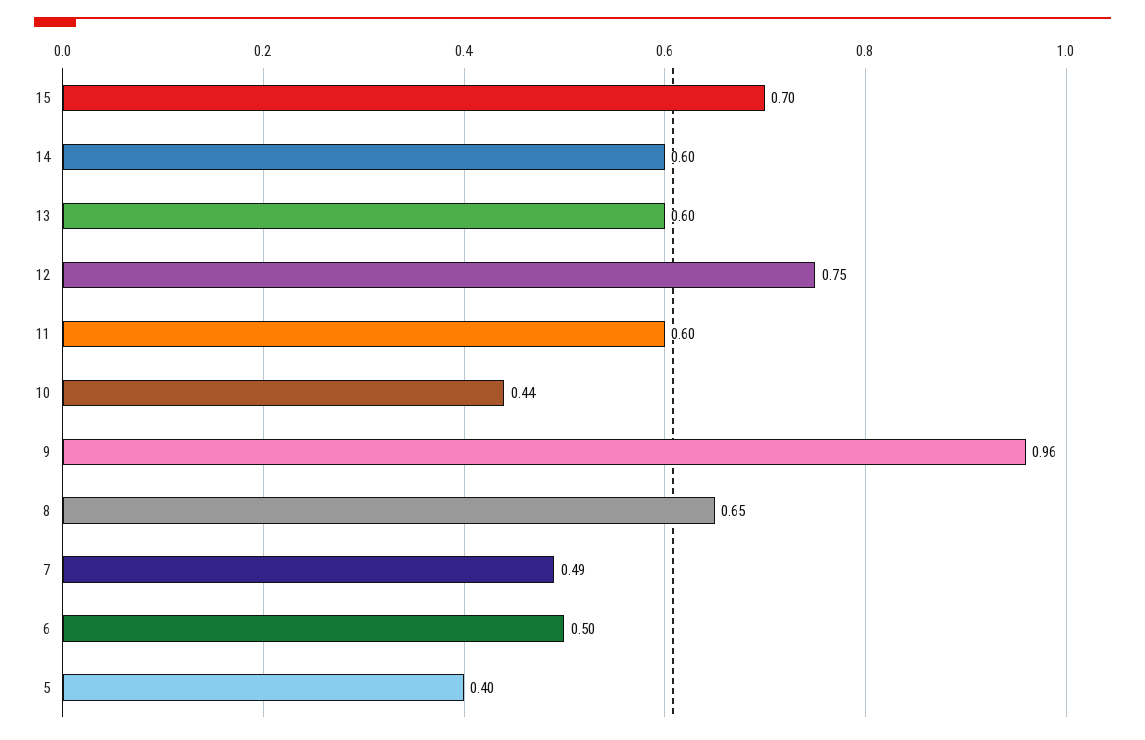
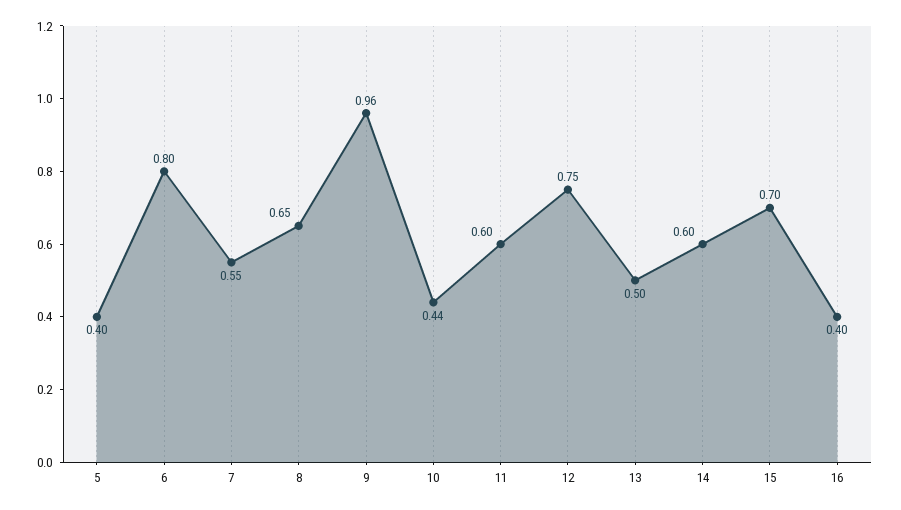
13: 0.6 -> 0.5
7: 0.49 -> 0.55
6: 0.5 -> 0.8
16: none -> 0.4

